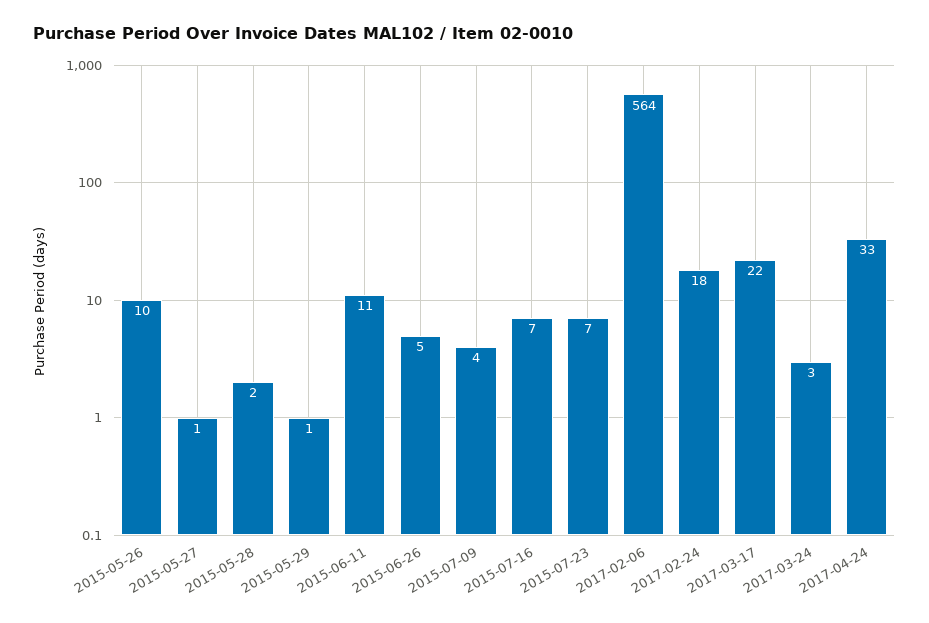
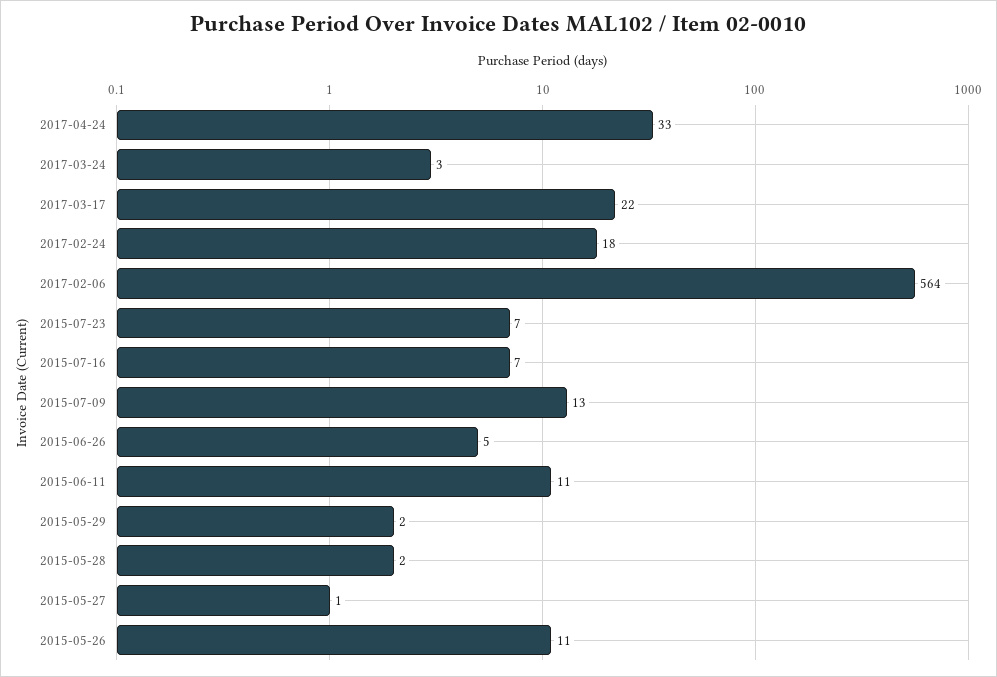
2015-05-26: 10 -> 11
2015-05-29: 1 -> 2
2015-07-09: 4 -> 13

